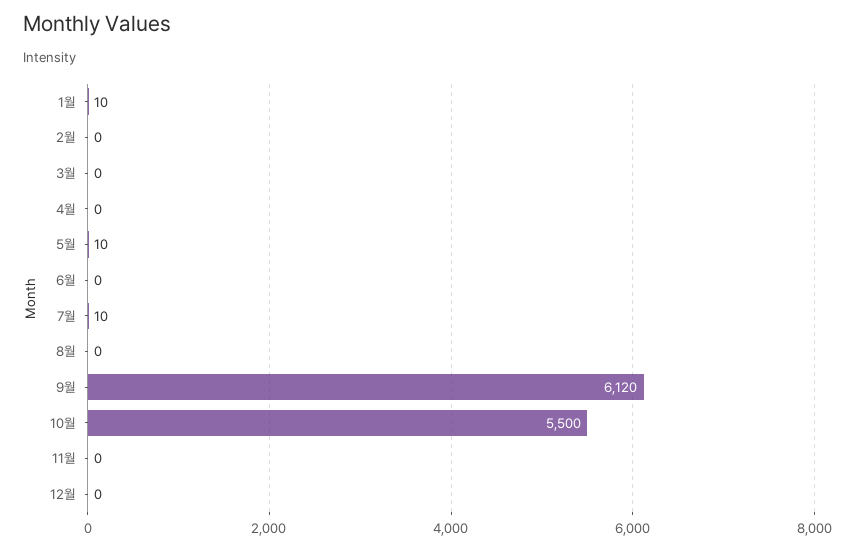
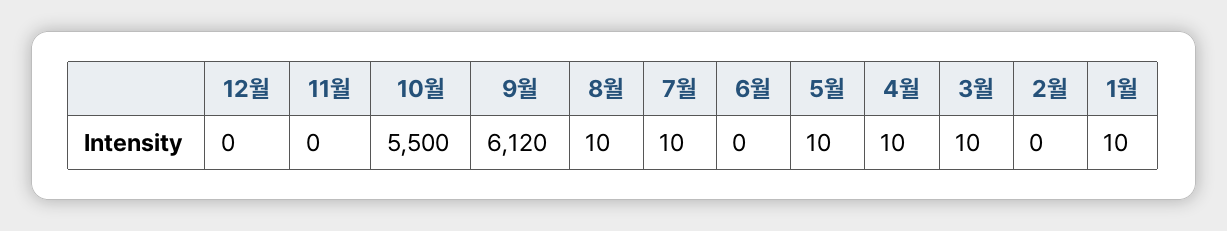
3월: 0 -> 10
4월: 0 -> 10
8월: 0 -> 10

